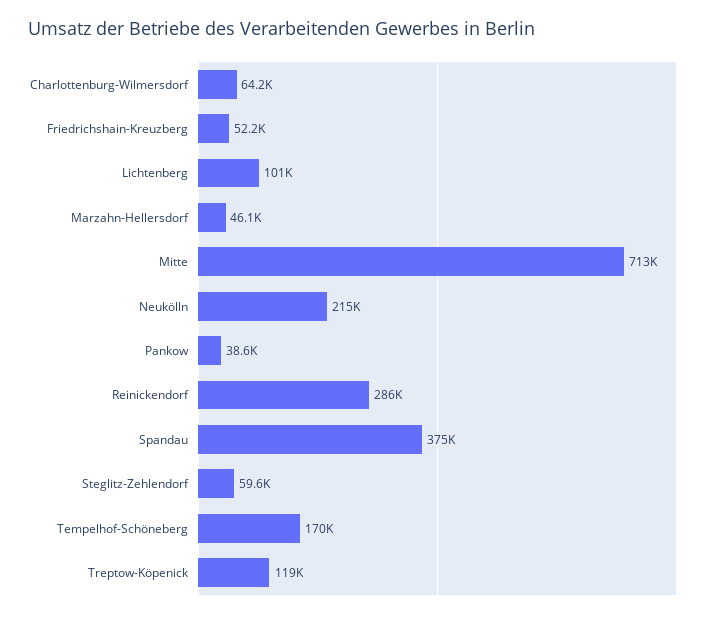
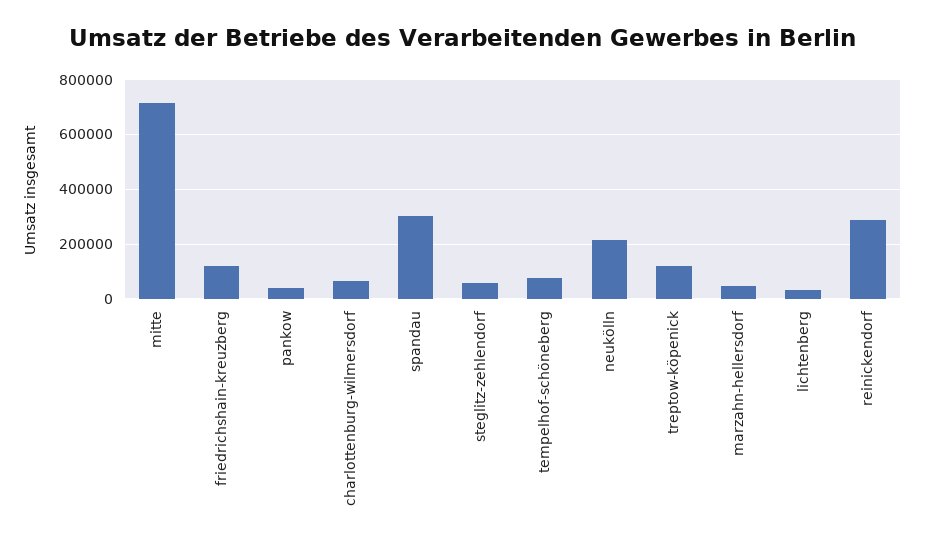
Friedrichshain-Kreuzberg: 52200 -> 125000
Lichtenberg: 101000 -> 25000
Spandau: 375000 -> 300000
Tempelhof-Schöneberg: 170000 -> 75000

